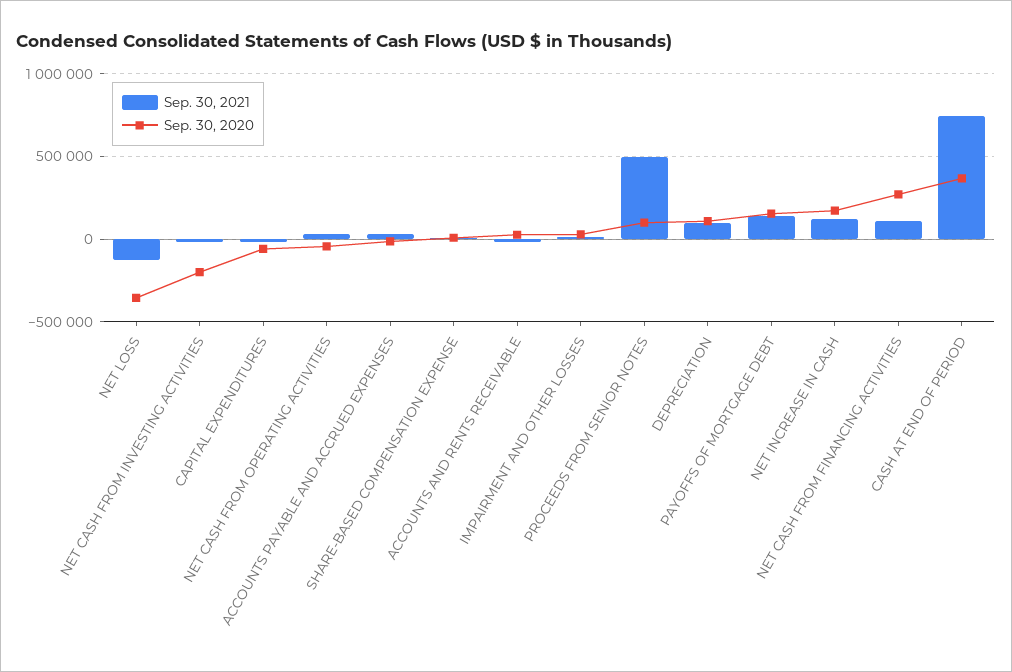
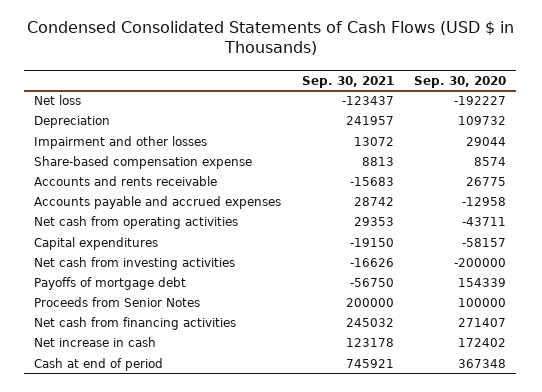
Sep. 30, 2020, NET LOSS: -350000 -> -192227
Sep. 30, 2021, PROCEEDS FROM SENIOR NOTES: 500000 -> 200000
Sep. 30, 2021, DEPRECIATION: 100000 -> 241957
Sep. 30, 2021, PAYOFFS OF MORTGAGE DEBT: 150000 -> -56750
Sep. 30, 2021, NET CASH FROM FINANCING ACTIVITIES: 100000 -> 245032

